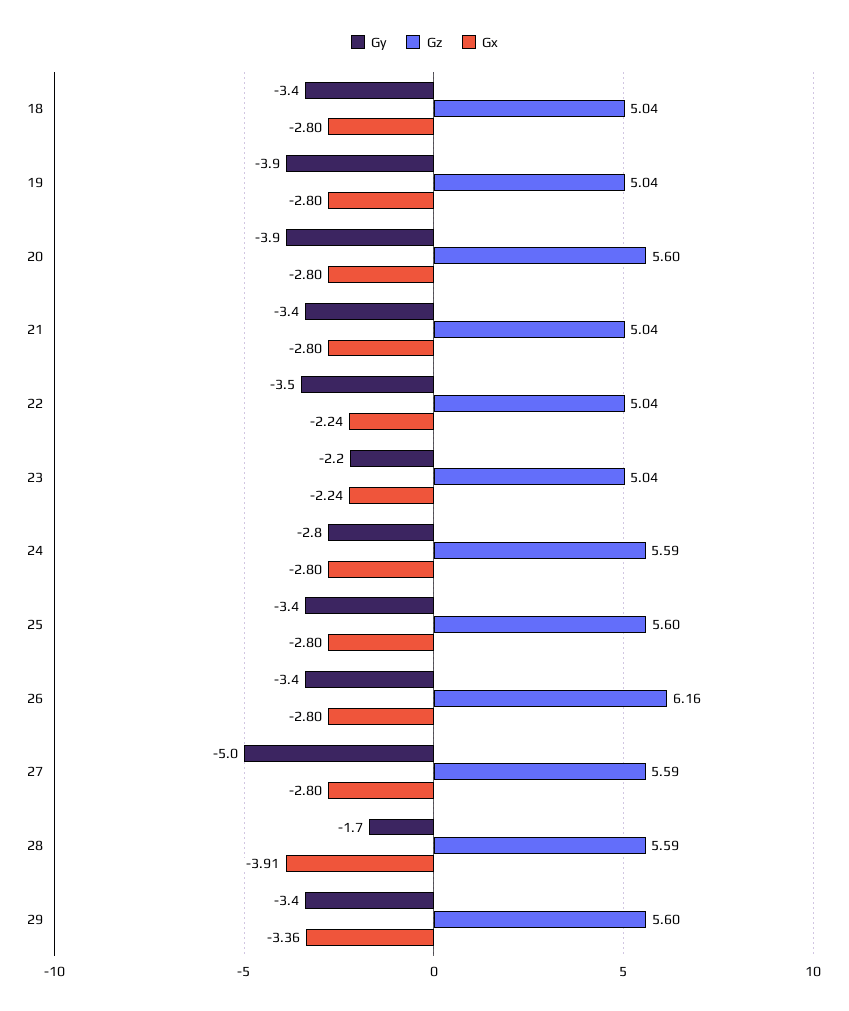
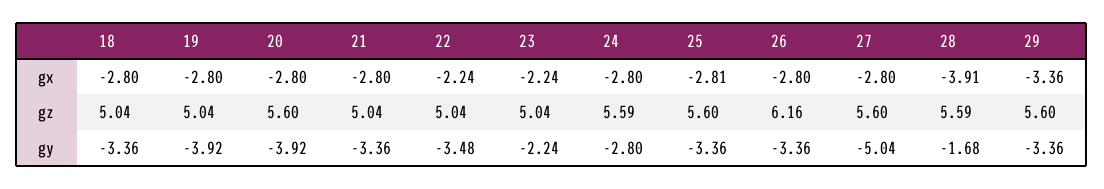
Gx, 25: -2.8 -> -2.81
Gz, 27: 5.59 -> 5.6

